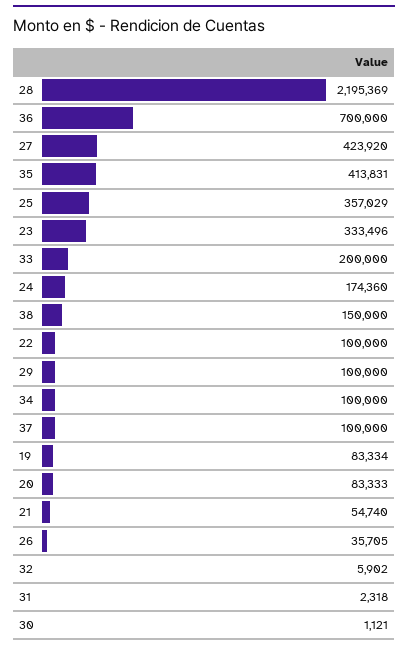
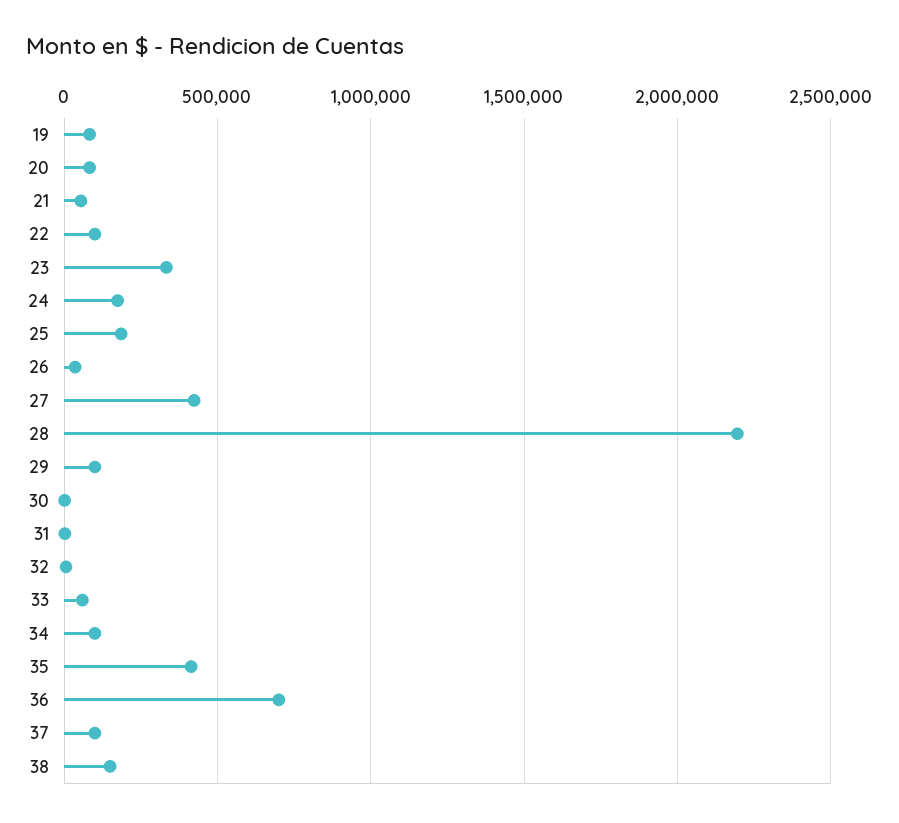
25: 357029 -> 200000
33: 200000 -> 50000

